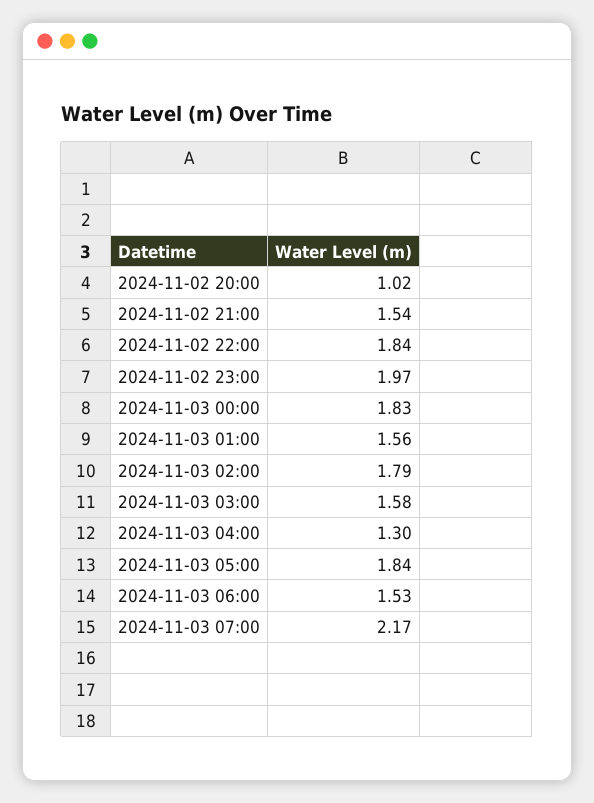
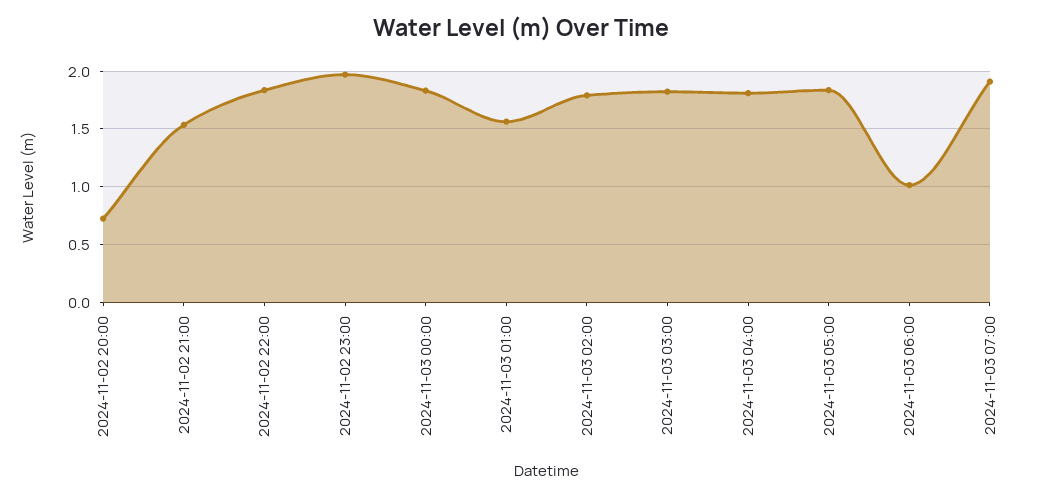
2024-11-02 20:00: 1.02 -> 0.7
2024-11-03 03:00: 1.58 -> 1.8
2024-11-03 04:00: 1.3 -> 1.8
2024-11-03 06:00: 1.53 -> 1
2024-11-03 07:00: 2.17 -> 1.9

